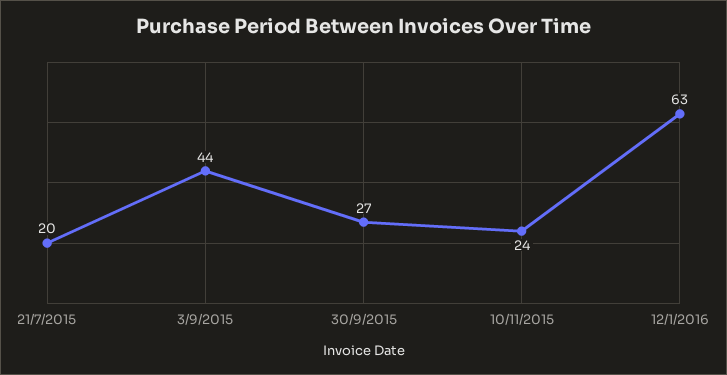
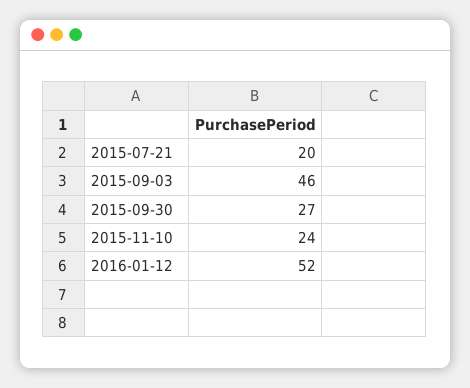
3/9/2015: 44 -> 46
12/1/2016: 63 -> 52

